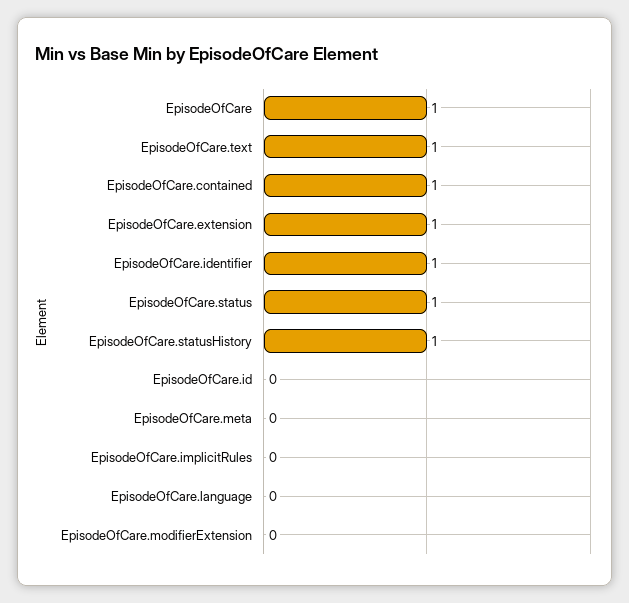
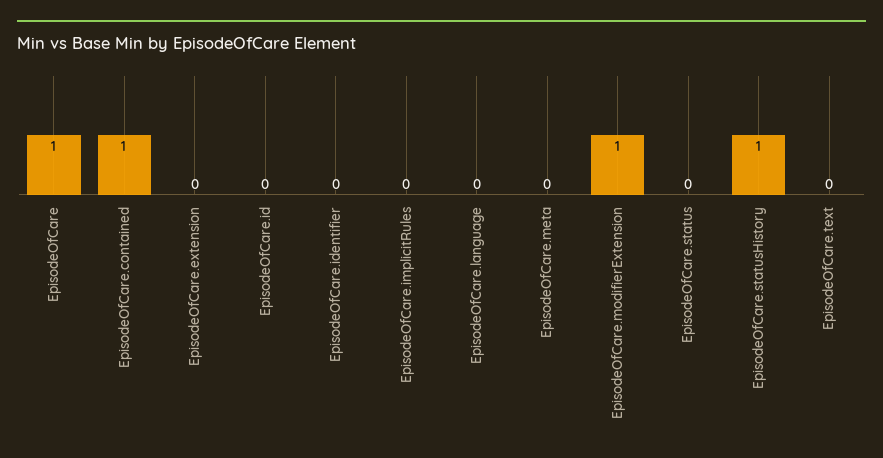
EpisodeOfCare.text: 1 -> 0
EpisodeOfCare.extension: 1 -> 0
EpisodeOfCare.identifier: 1 -> 0
EpisodeOfCare.status: 1 -> 0
EpisodeOfCare.modifierExtension: 0 -> 1

